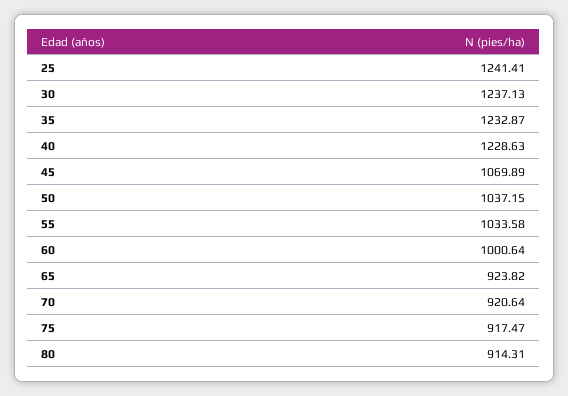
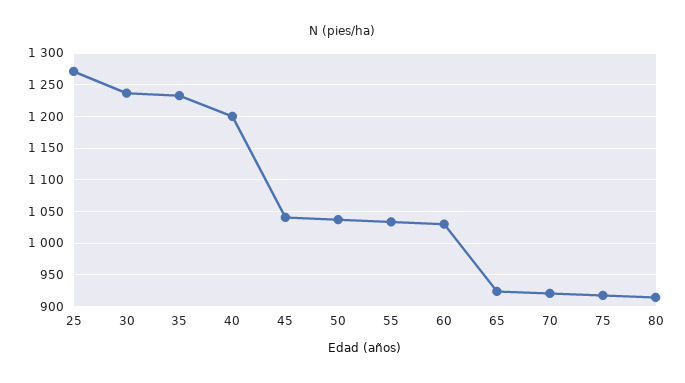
25: 1241.41 -> 1270
40: 1228.63 -> 1200
45: 1069.89 -> 1040
60: 1000.64 -> 1030

